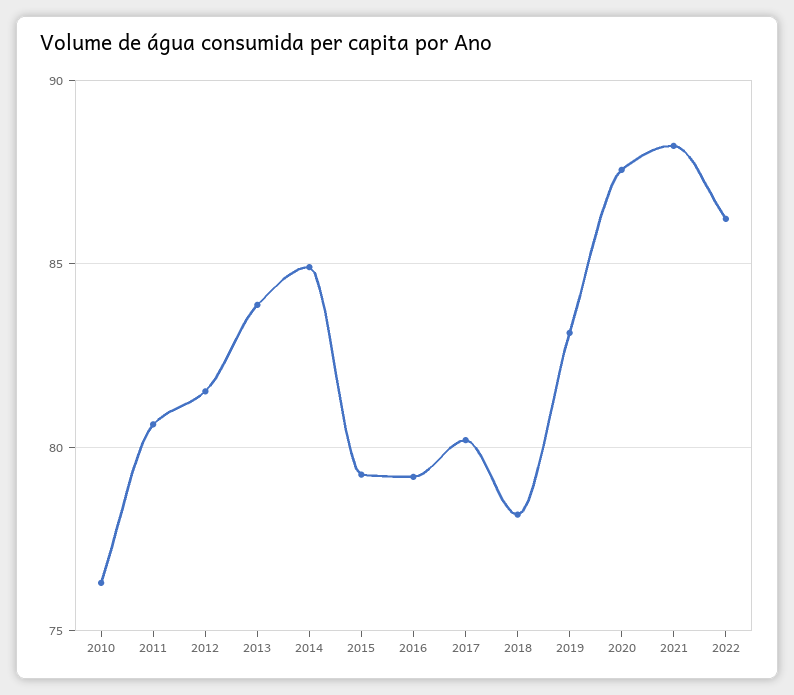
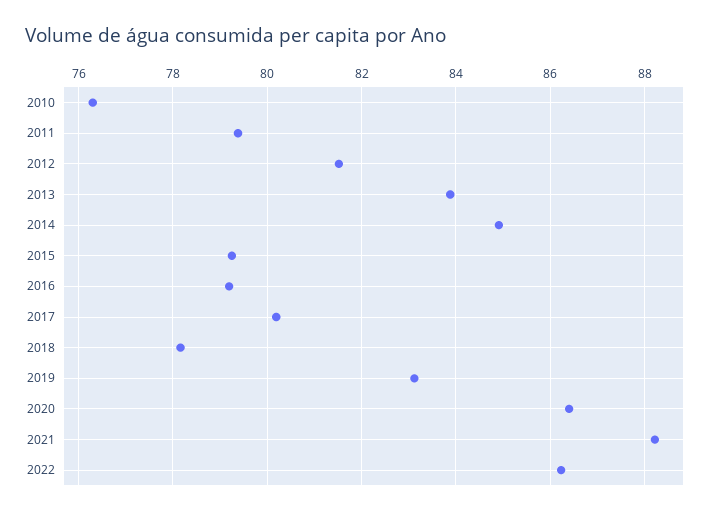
2011: 80.5 -> 79.4
2020: 87.5 -> 86.4

